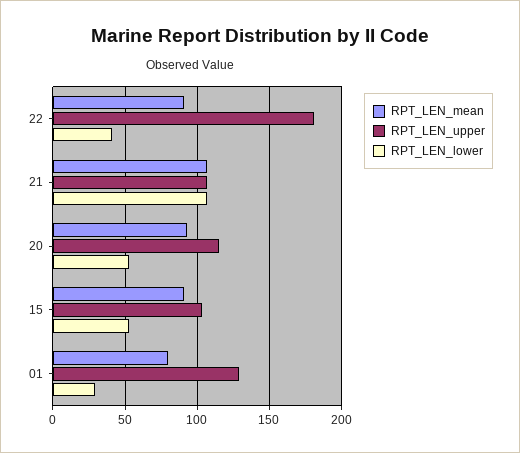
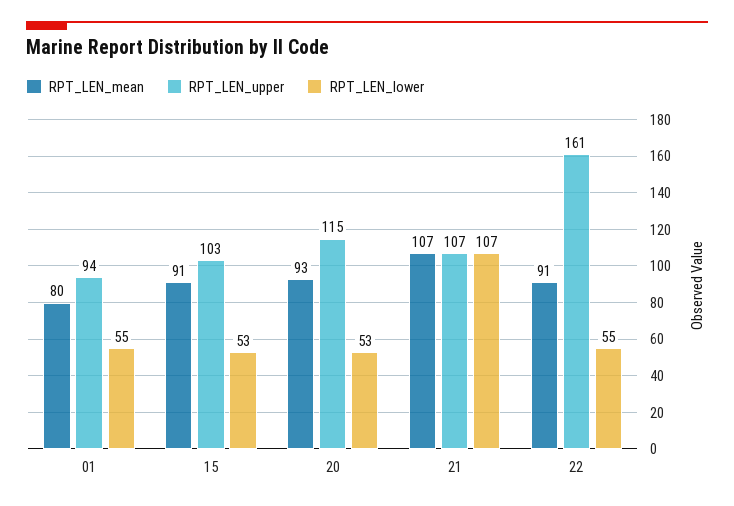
RPT_LEN_upper, 22: 180 -> 161
RPT_LEN_lower, 22: 40 -> 55
RPT_LEN_upper, 01: 130 -> 94
RPT_LEN_lower, 01: 30 -> 55

